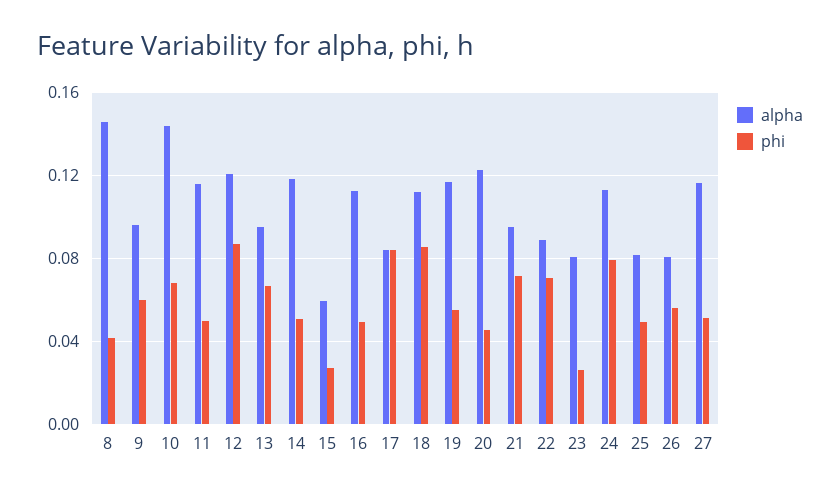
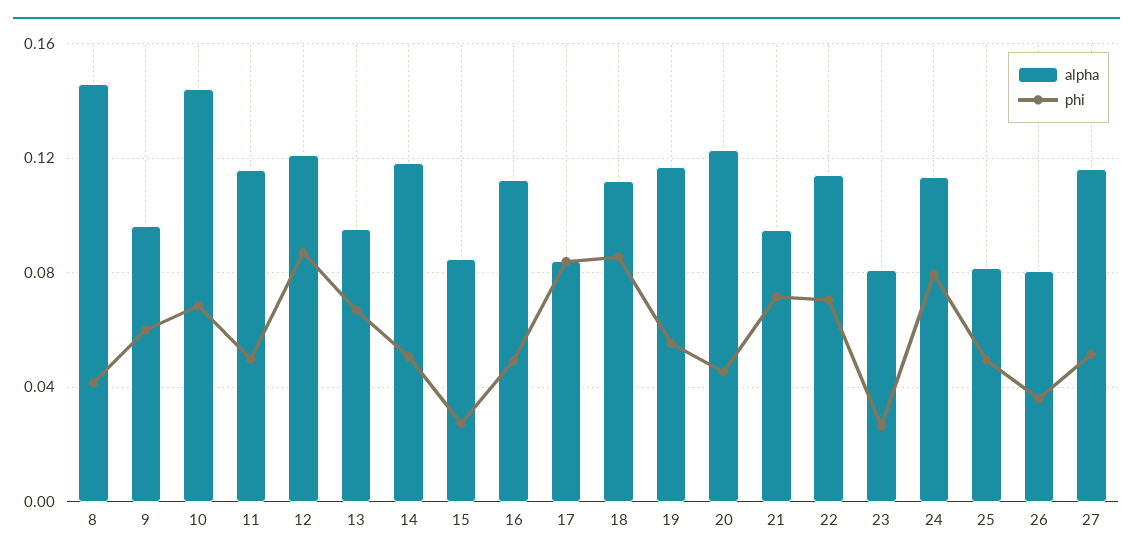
alpha, 15: 0.06 -> 0.085
alpha, 22: 0.09 -> 0.115
phi, 26: 0.055 -> 0.035

